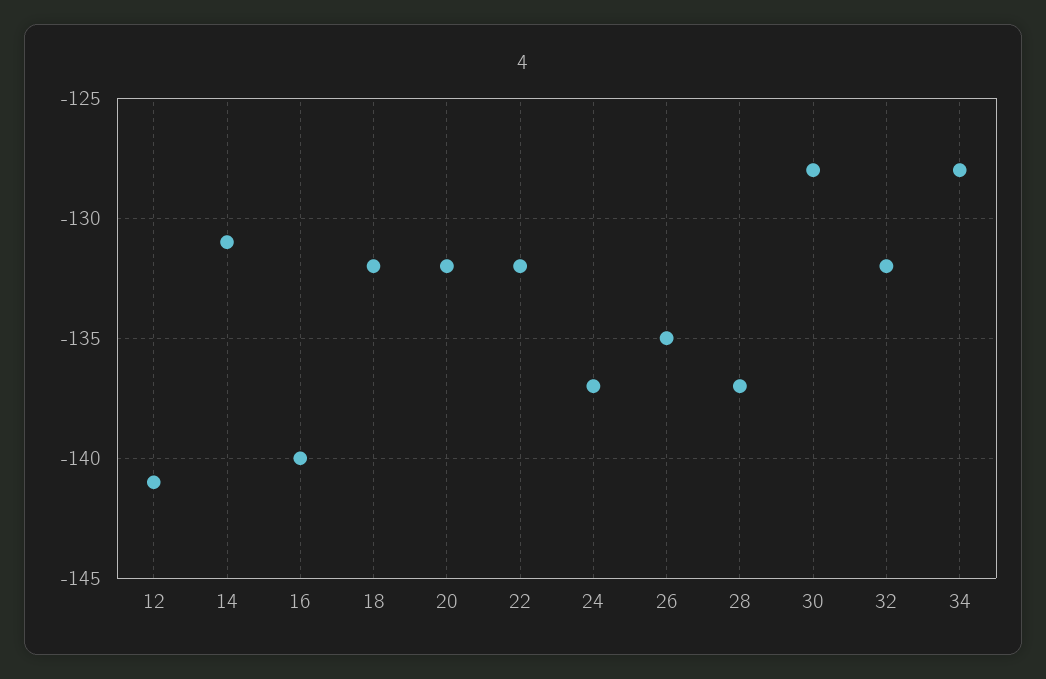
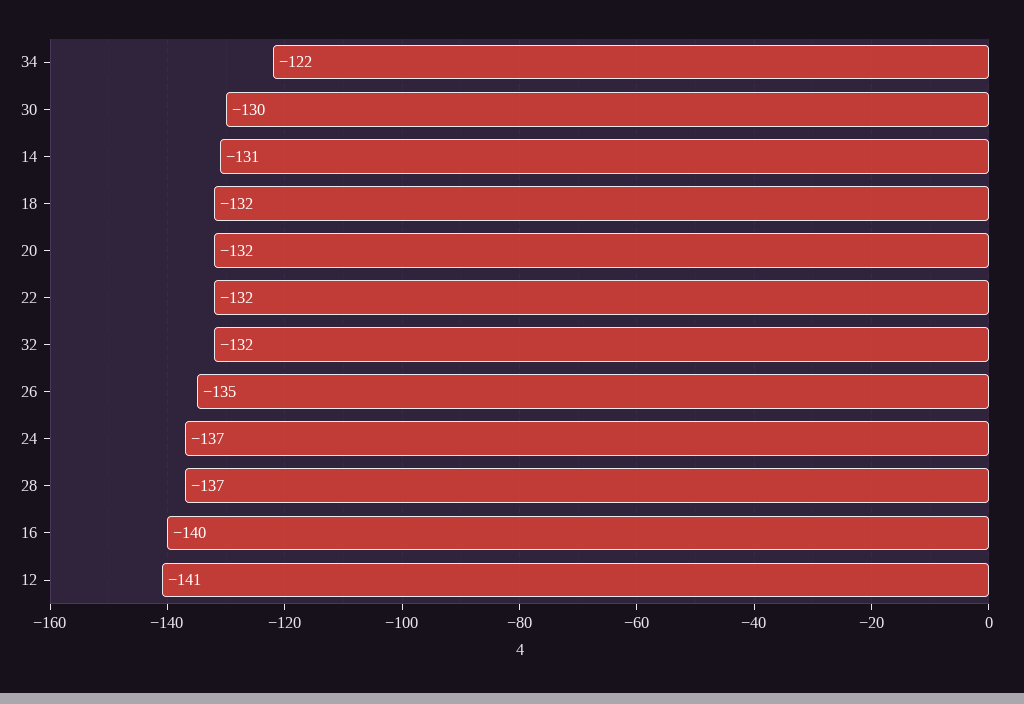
30: -128 -> -130
34: -128 -> -122

